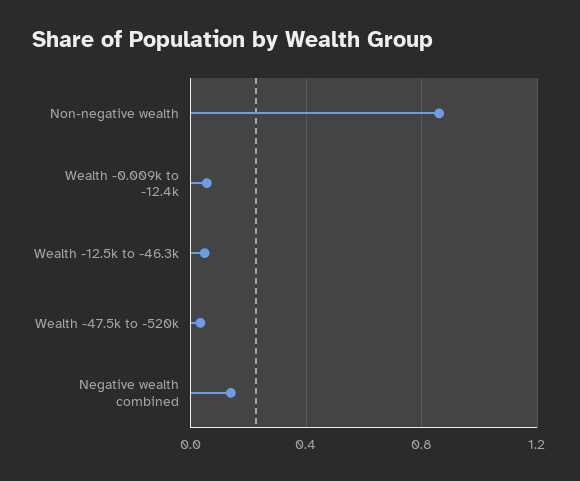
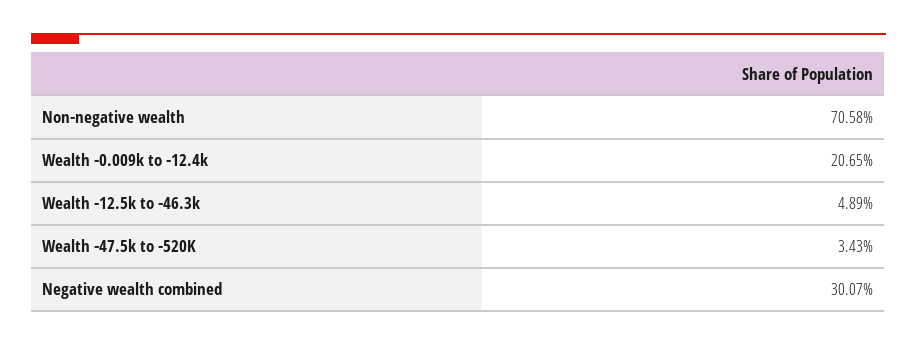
Non-negative wealth: 0.85 -> 0.7058
Wealth -0.009k to -12.4k: 0.05 -> 0.2065
Negative wealth combined: 0.15 -> 0.3007

